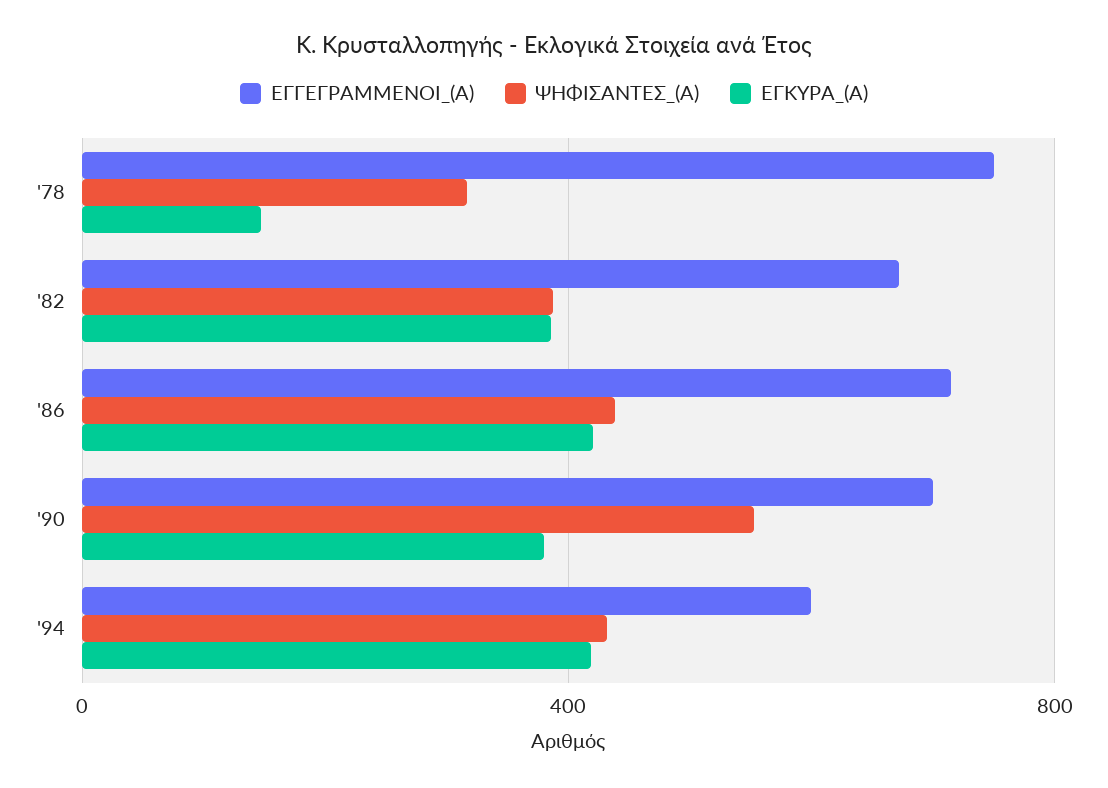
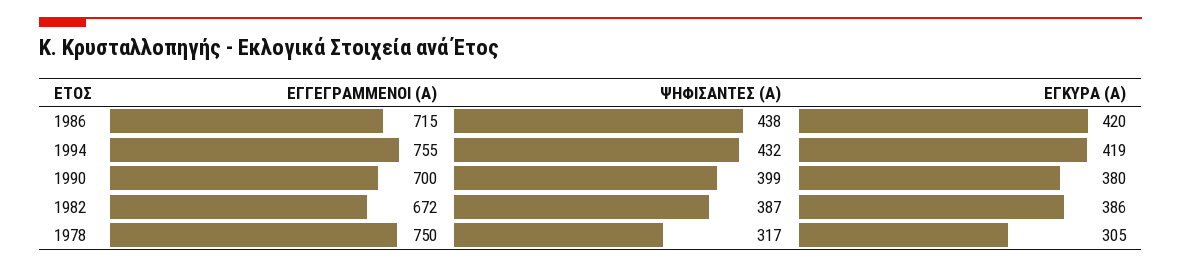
ΕΓΚΥΡΑ_(Α), '78: 150 -> 305
ΨΗΦΙΣΑΝΤΕΣ_(Α), '90: 550 -> 399
ΕΓΓΕΓΡΑΜΜΕΝΟΙ_(Α), '94: 600 -> 755

